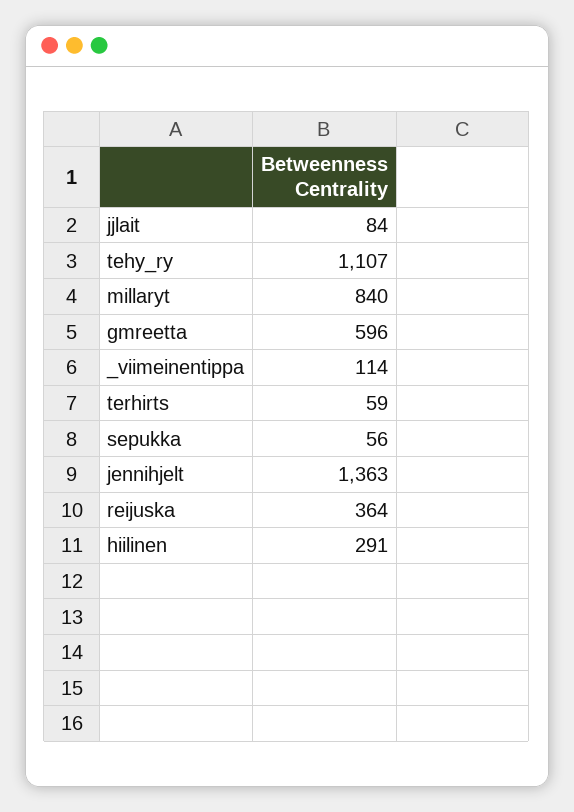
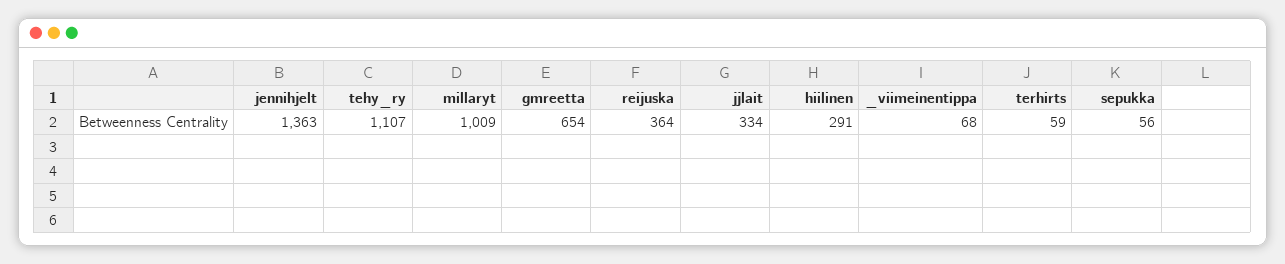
jjlait: 84 -> 334
millaryt: 840 -> 1009
gmreetta: 596 -> 654
_viimeinentippa: 114 -> 68

